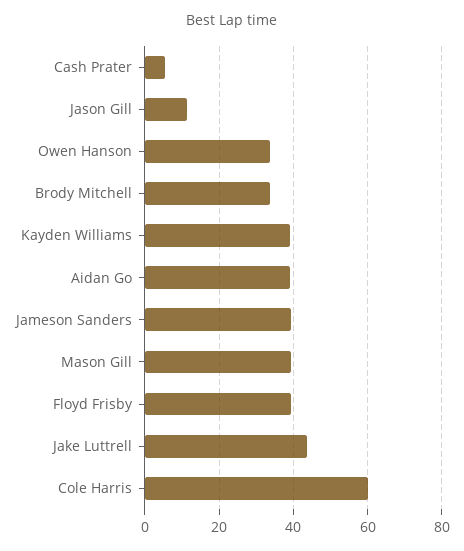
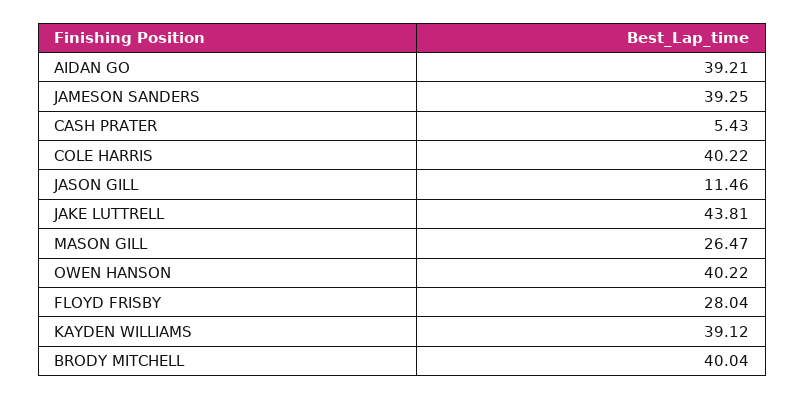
Owen Hanson: 34 -> 40.22
Brody Mitchell: 34 -> 40.04
Mason Gill: 40 -> 26.47
Floyd Frisby: 40 -> 28.04
Cole Harris: 60 -> 40.22

